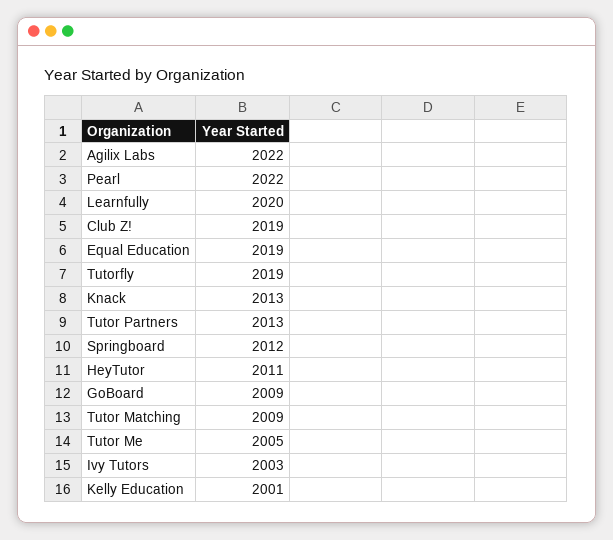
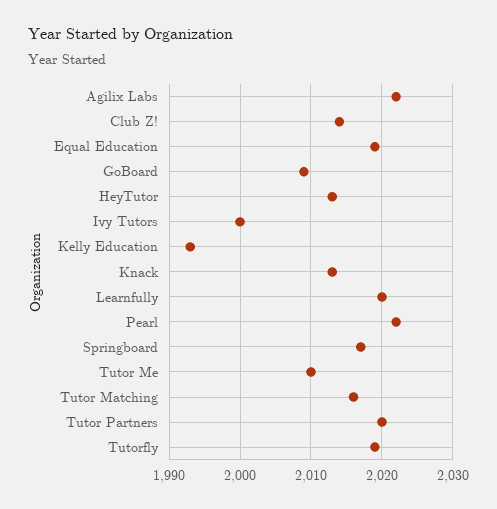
Club Z!: 2019 -> 2014
Tutor Partners: 2013 -> 2020
Springboard: 2012 -> 2017
HeyTutor: 2011 -> 2013
Tutor Matching: 2009 -> 2016
Tutor Me: 2005 -> 2010
Ivy Tutors: 2003 -> 2000
Kelly Education: 2001 -> 1993

